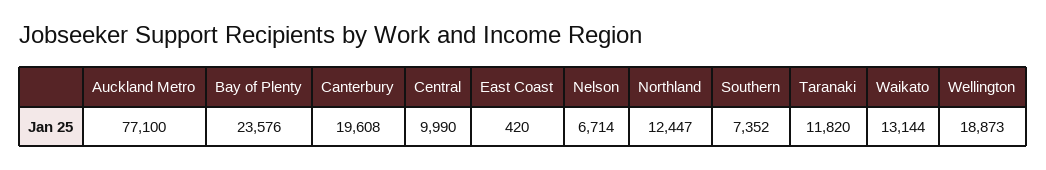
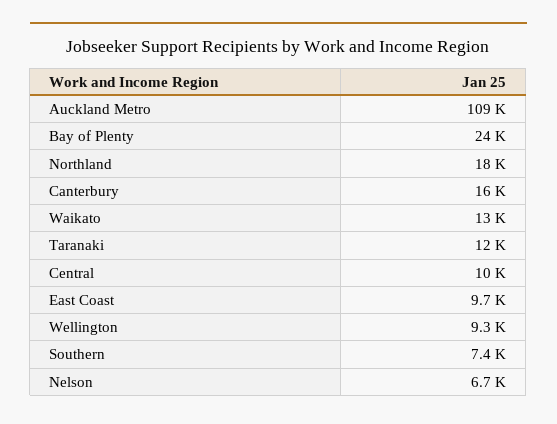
Auckland Metro: 77100 -> 109000
Canterbury: 19608 -> 16000
East Coast: 420 -> 9700
Northland: 12447 -> 18000
Wellington: 18873 -> 9300

